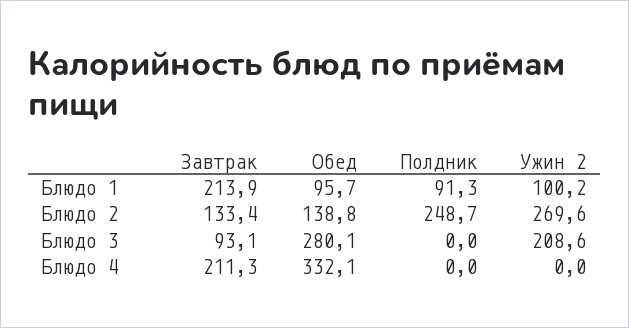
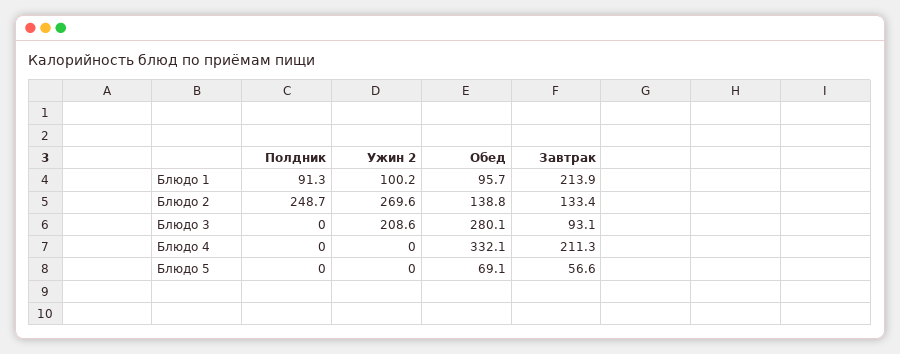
Полдник, Блюдо 5: none -> 0
Ужин 2, Блюдо 5: none -> 0
Обед, Блюдо 5: none -> 69.1
Завтрак, Блюдо 5: none -> 56.6

